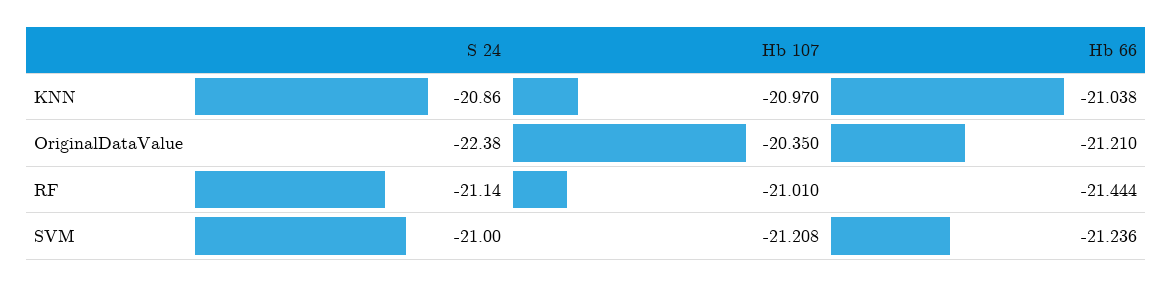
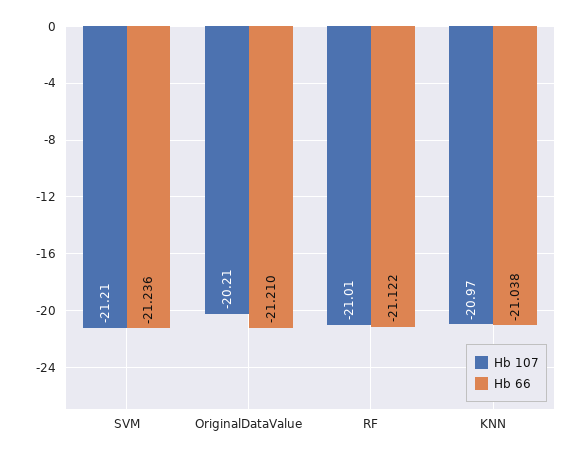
S 24, KNN: -20.86 -> none
S 24, OriginalDataValue: -22.38 -> none
Hb 107, OriginalDataValue: -20.35 -> -20.21
S 24, RF: -21.14 -> none
Hb 66, RF: -21.444 -> -21.122
S 24, SVM: -21 -> none

